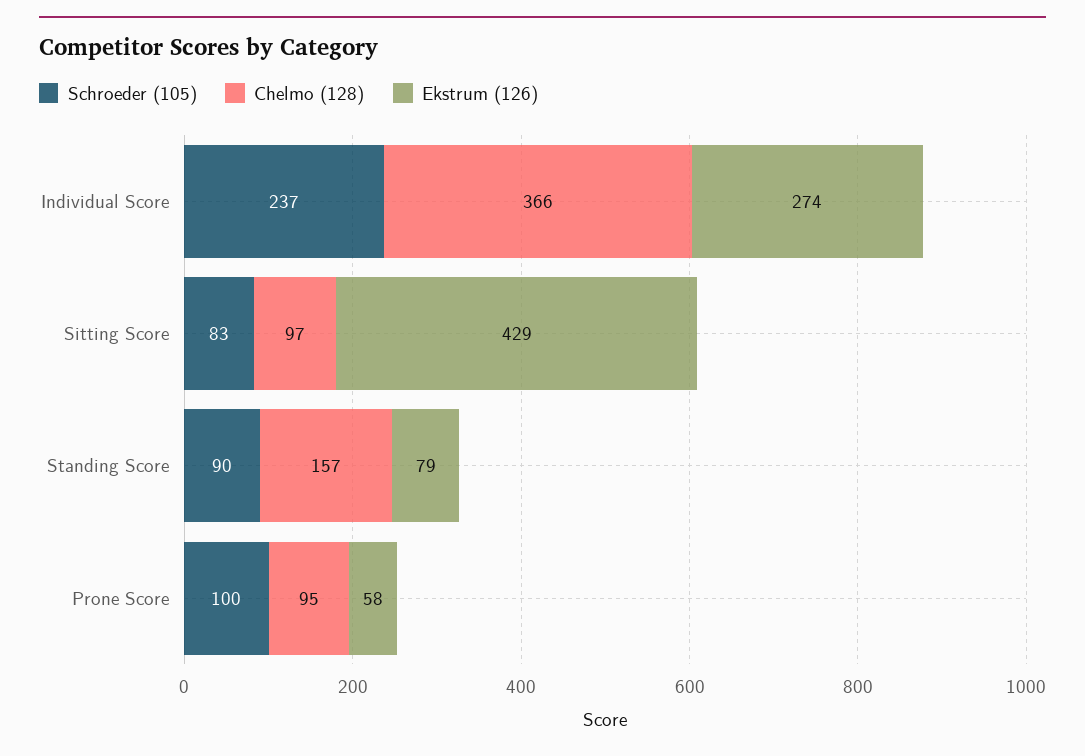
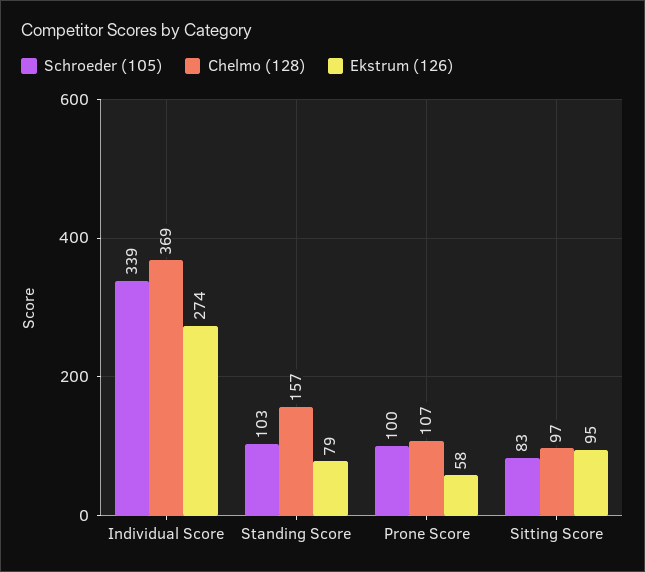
Schroeder (105), Individual Score: 237 -> 339
Chelmo (128), Individual Score: 366 -> 369
Ekstrum (126), Sitting Score: 429 -> 95
Schroeder (105), Standing Score: 90 -> 103
Chelmo (128), Prone Score: 95 -> 107

